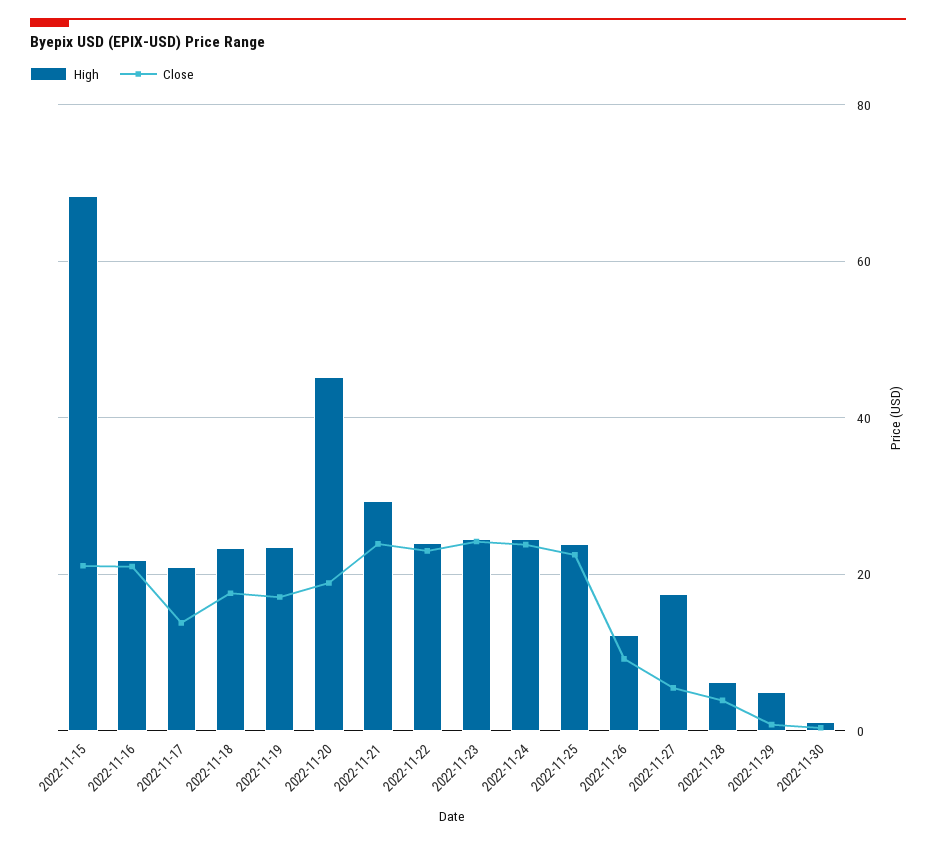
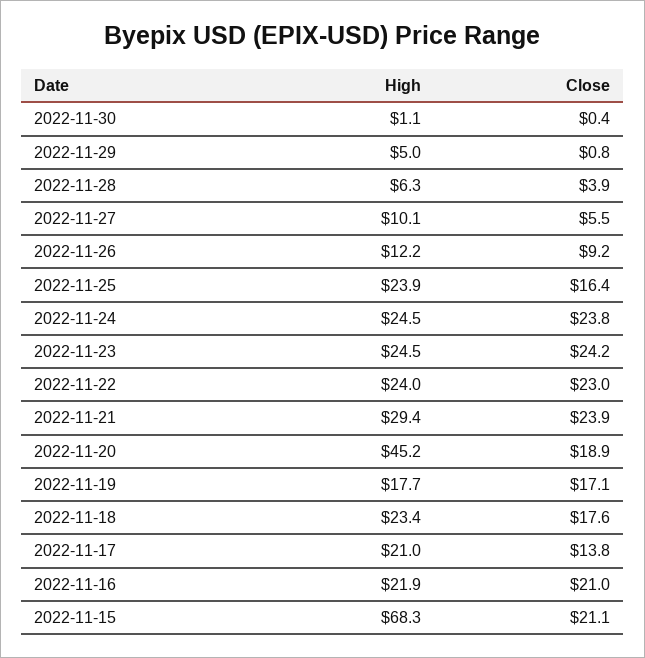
High, 2022-11-19: 24 -> 17.7
Close, 2022-11-25: 22 -> 16.4
High, 2022-11-27: 18 -> 10.1

